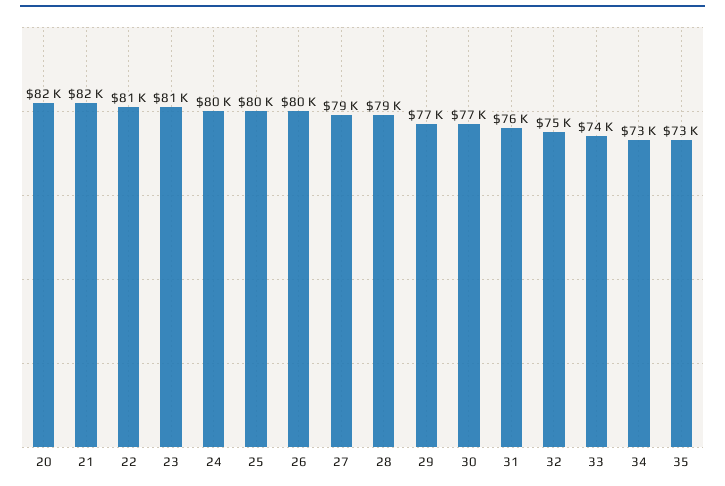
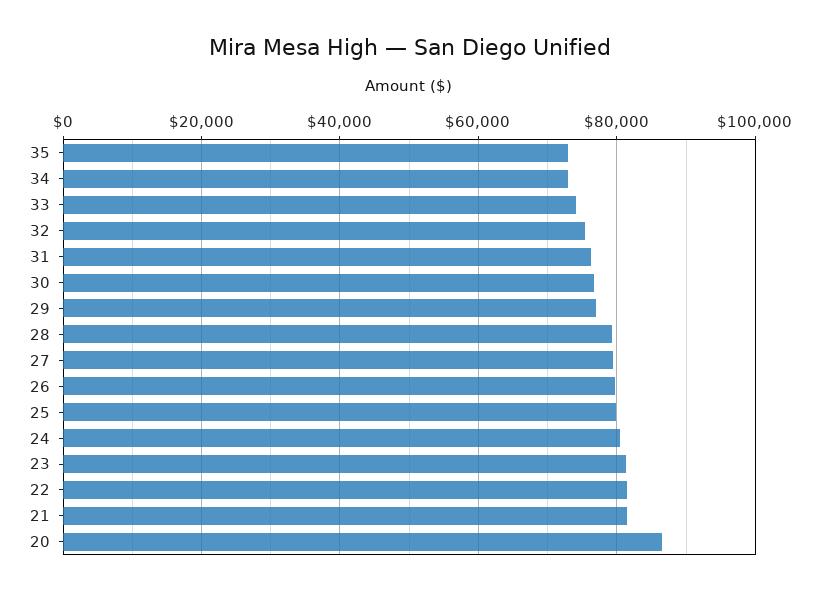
20: 82000 -> 86000

